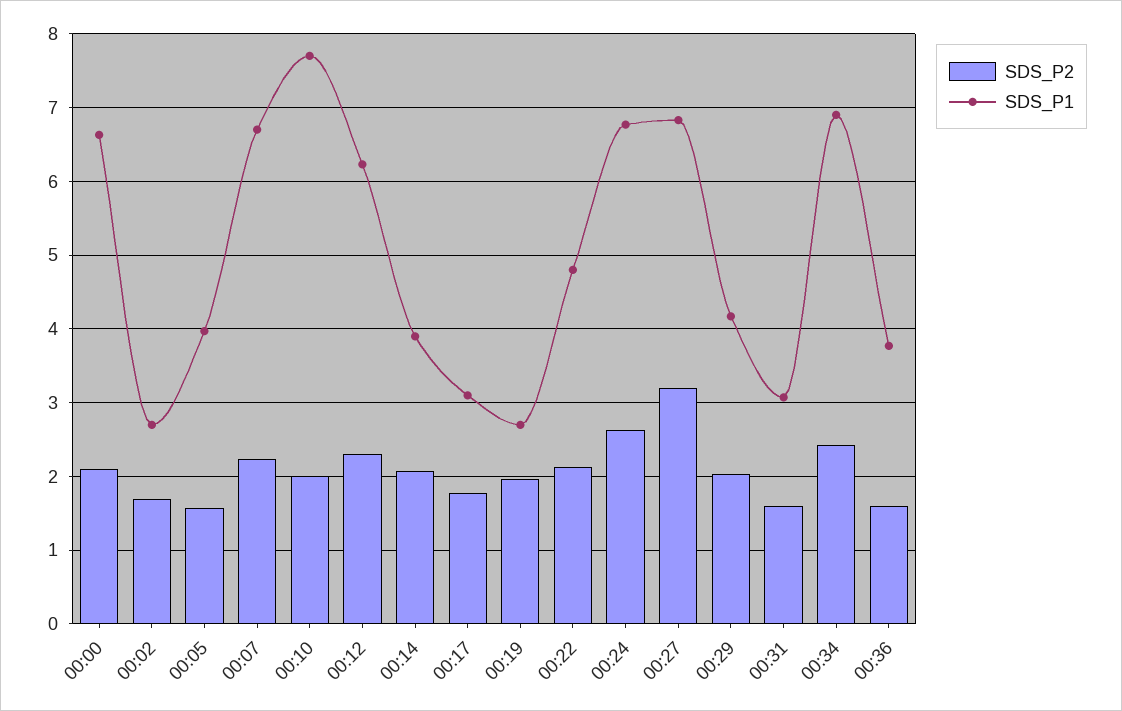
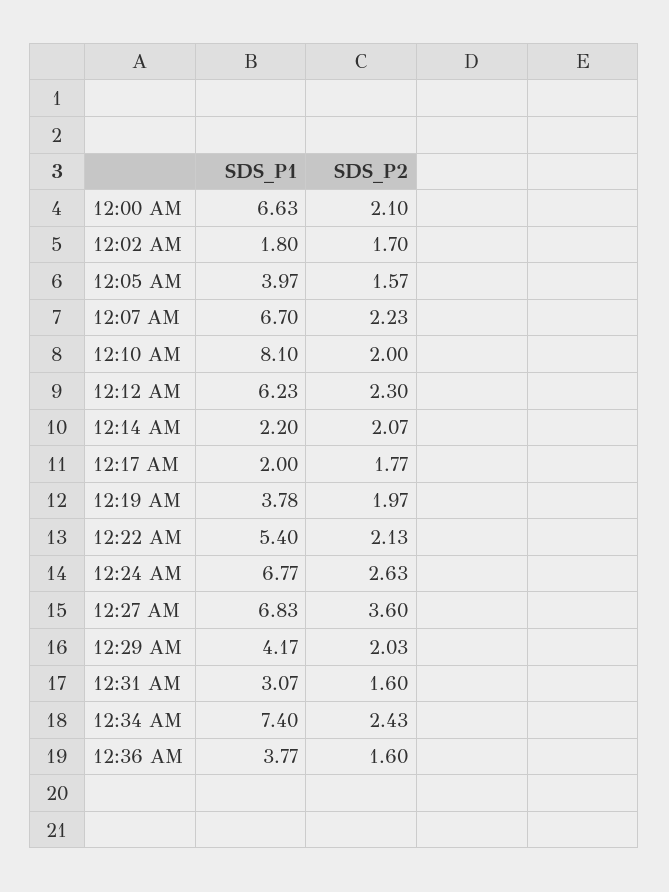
SDS_P1, 00:02: 2.7 -> 1.8
SDS_P1, 00:10: 7.7 -> 8.1
SDS_P1, 00:14: 3.9 -> 2.2
SDS_P1, 00:17: 3.1 -> 2
SDS_P1, 00:19: 2.7 -> 3.78
SDS_P1, 00:22: 4.8 -> 5.4
SDS_P2, 00:27: 3.2 -> 3.6
SDS_P1, 00:34: 6.9 -> 7.4

